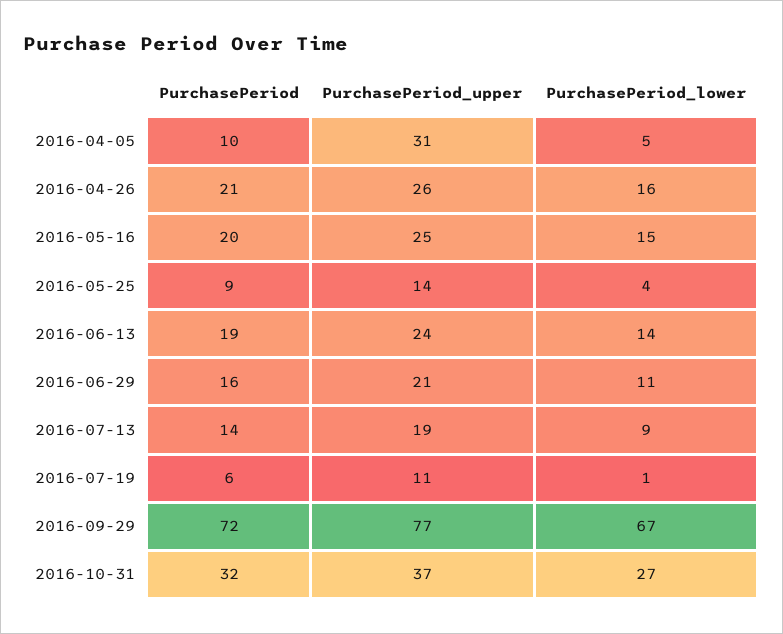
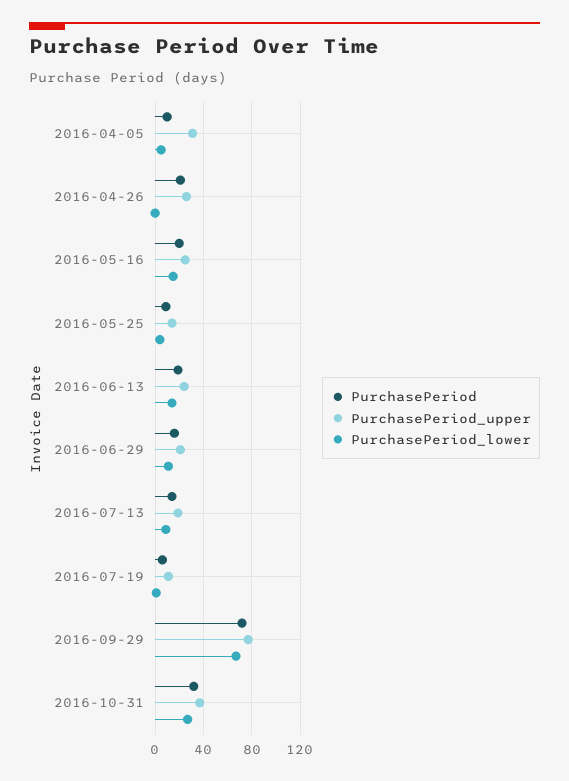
PurchasePeriod_lower, 2016-04-26: 16 -> 0

